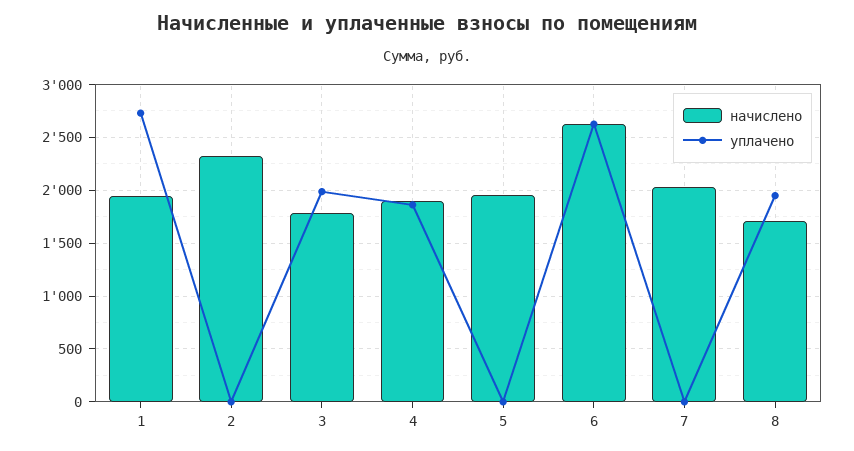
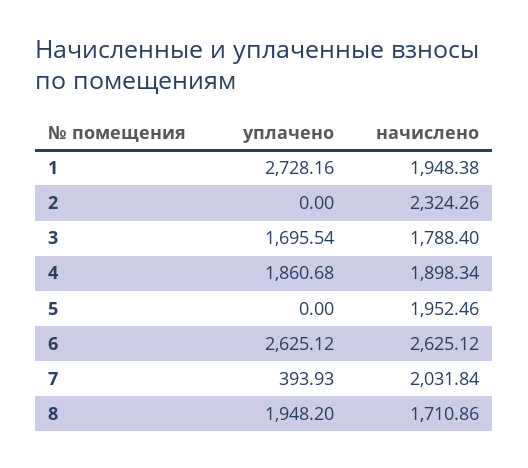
уплачено, 3: 2000 -> 1695.54
уплачено, 7: 0 -> 393.93

